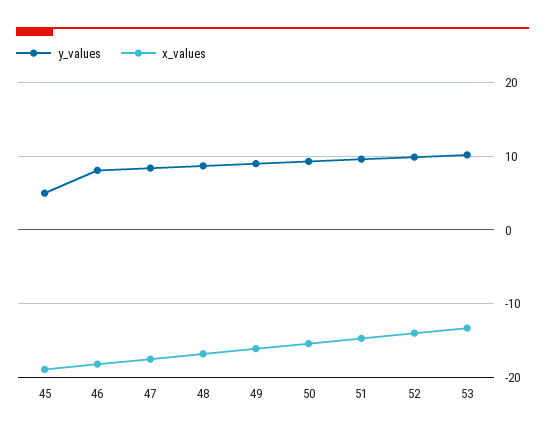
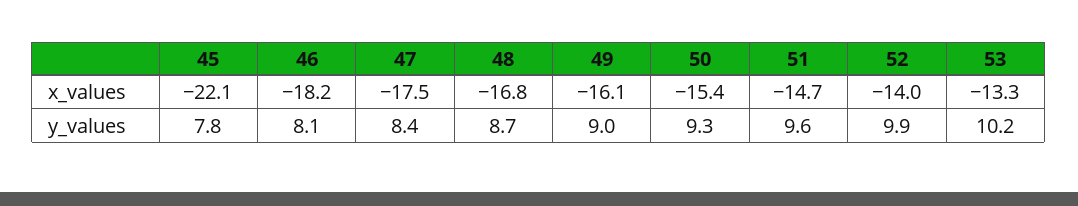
y_values, 45: 5 -> 7.8
x_values, 45: -19 -> -22.1

